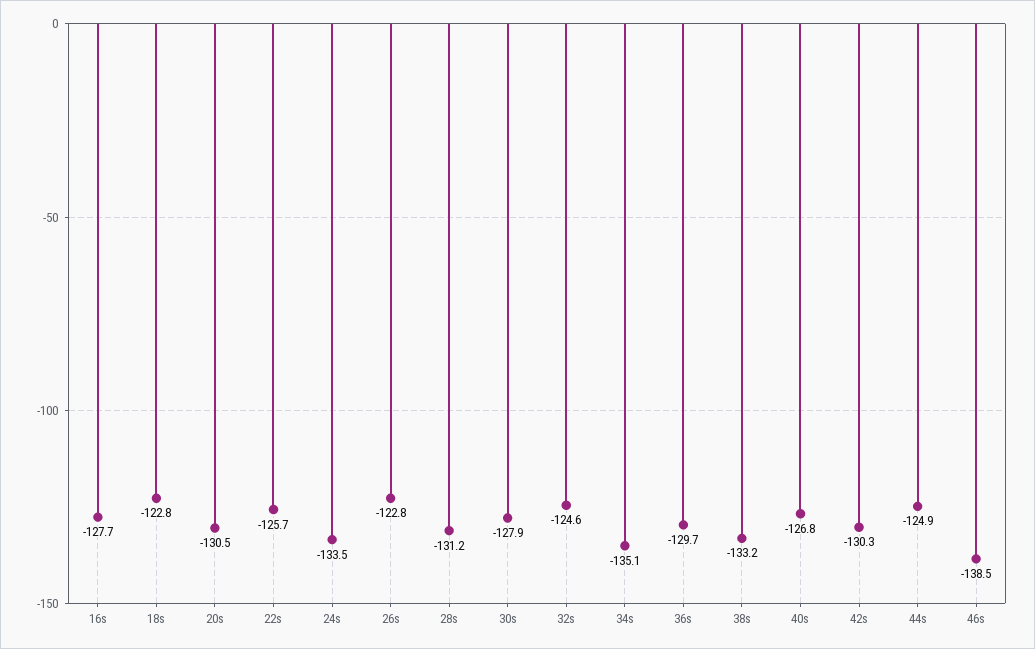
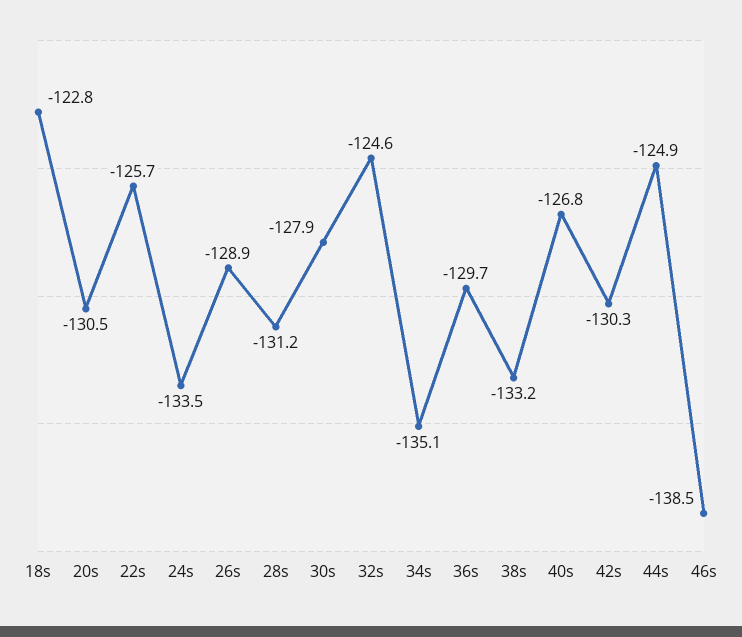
16s: -127.7 -> none
26s: -122.8 -> -128.9

